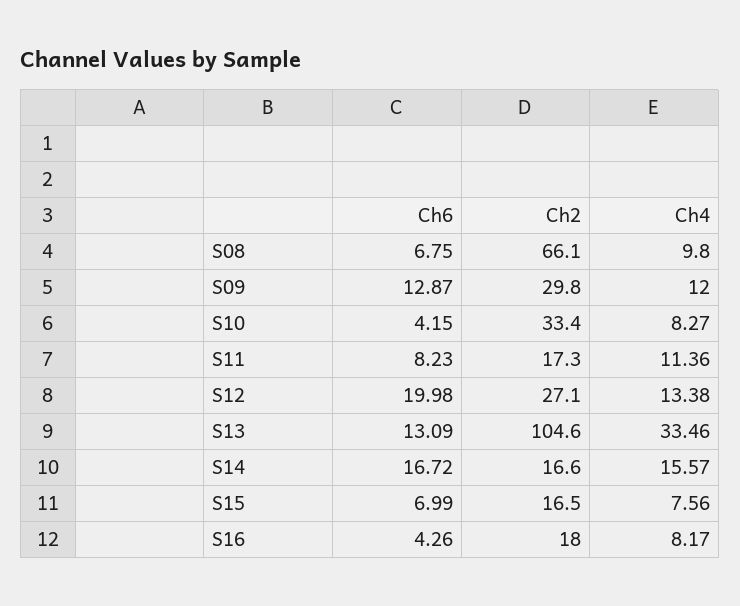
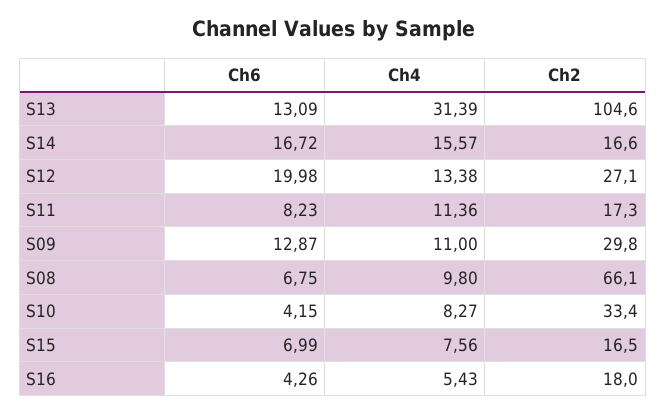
Ch4, S09: 12 -> 11
Ch4, S13: 33.46 -> 31.39
Ch4, S16: 8.17 -> 5.43

